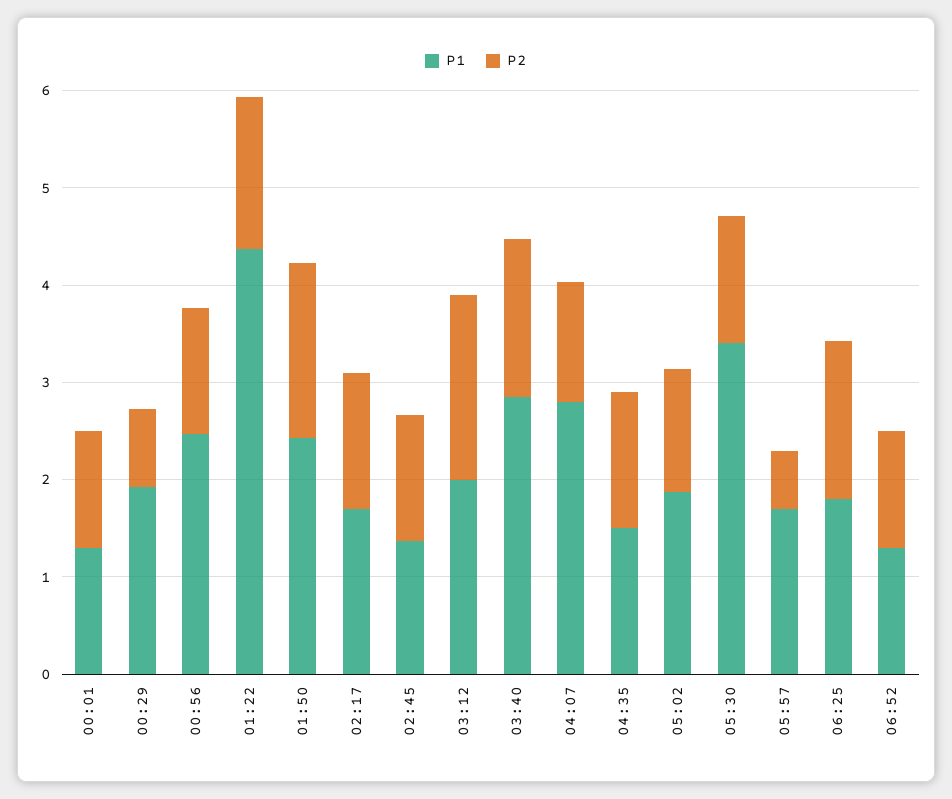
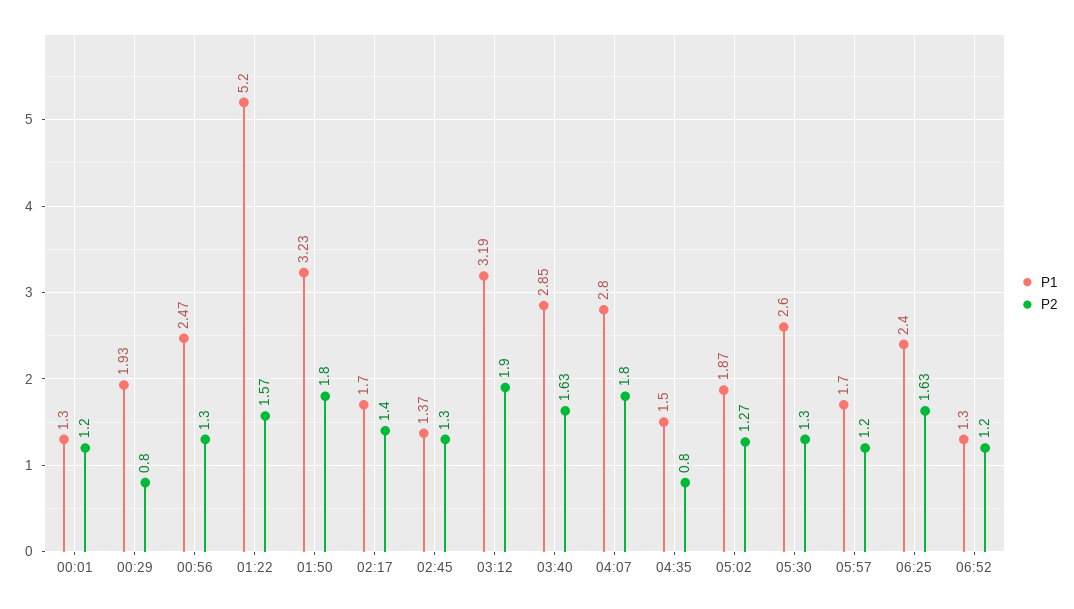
P1, 01:22: 4.4 -> 5.2
P1, 01:50: 2.4 -> 3.23
P1, 03:12: 2 -> 3.19
P2, 04:07: 1.2 -> 1.8
P2, 04:35: 1.4 -> 0.8
P1, 05:30: 3.4 -> 2.6
P2, 05:57: 0.6 -> 1.2
P1, 06:25: 1.8 -> 2.4

